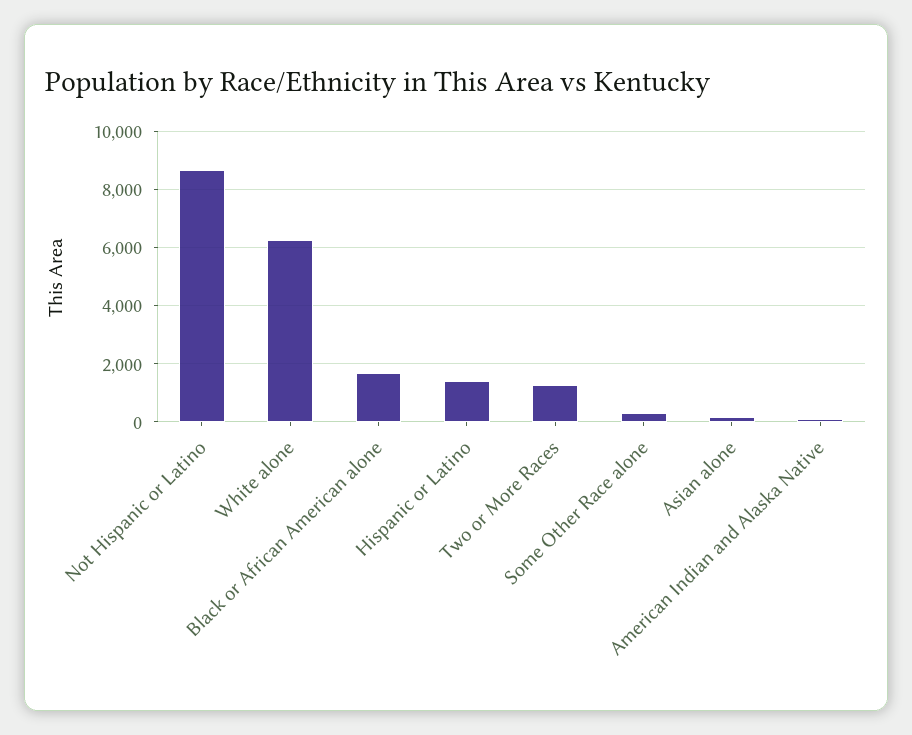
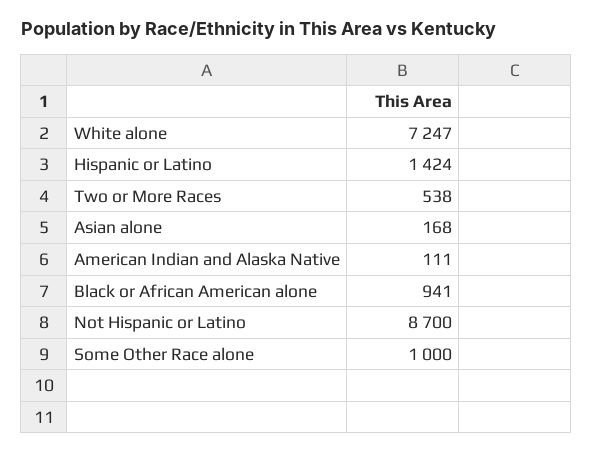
White alone: 6250 -> 7247
Black or African American alone: 1750 -> 941
Two or More Races: 1250 -> 538
Some Other Race alone: 250 -> 1000

